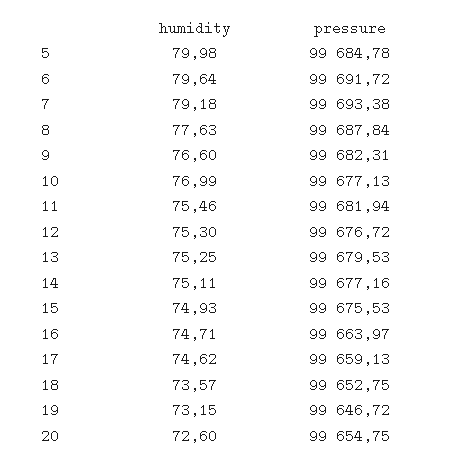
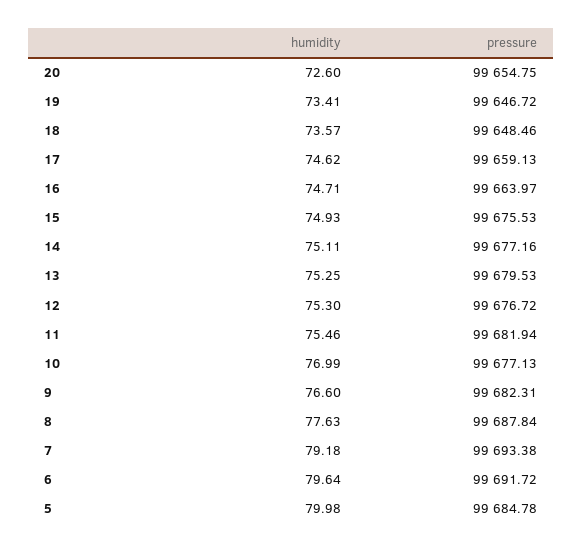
pressure, 18: 99652.75 -> 99648.46
humidity, 19: 73.15 -> 73.41

